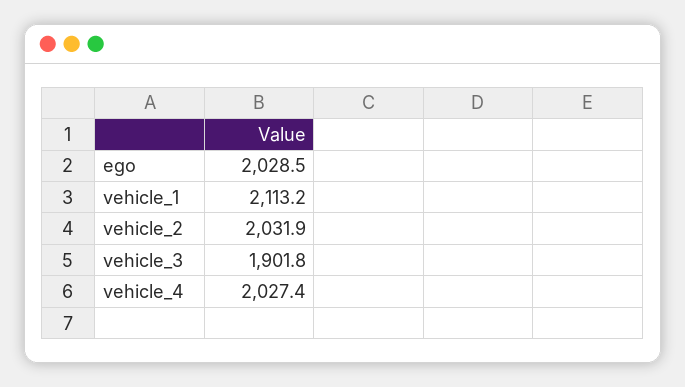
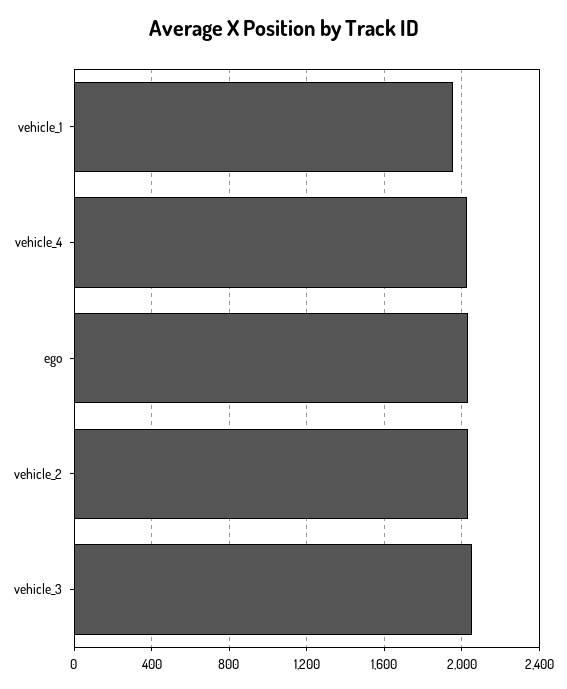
vehicle_1: 2113.2 -> 1950
vehicle_3: 1901.8 -> 2050

